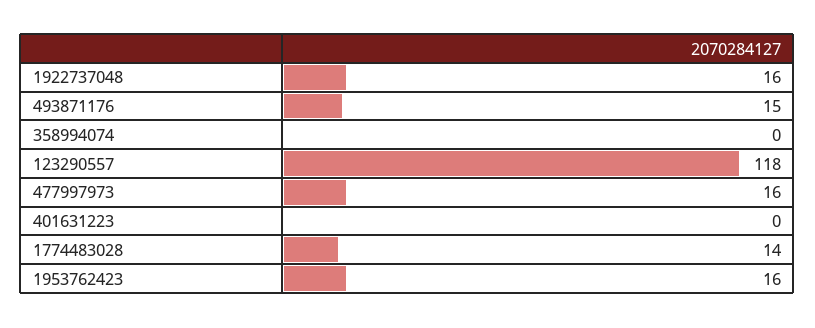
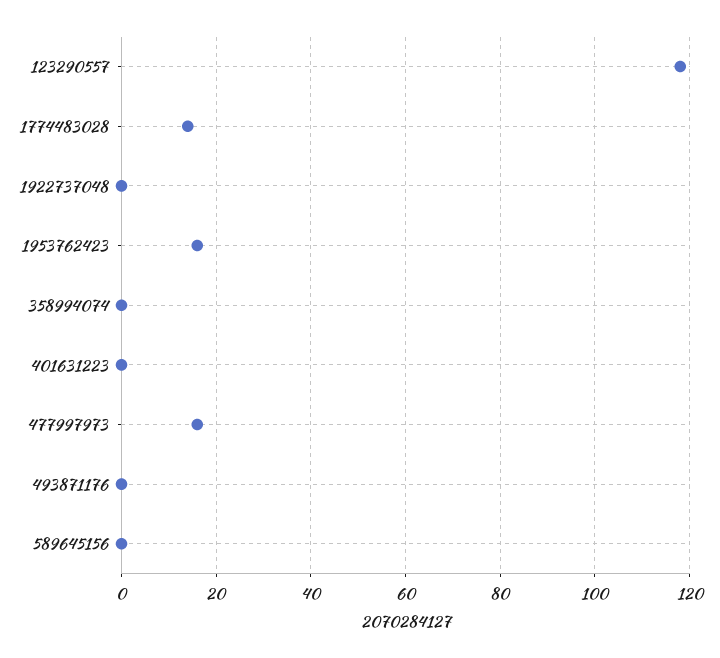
1922737048: 16 -> 0
493871176: 15 -> 0
589645156: none -> 0

